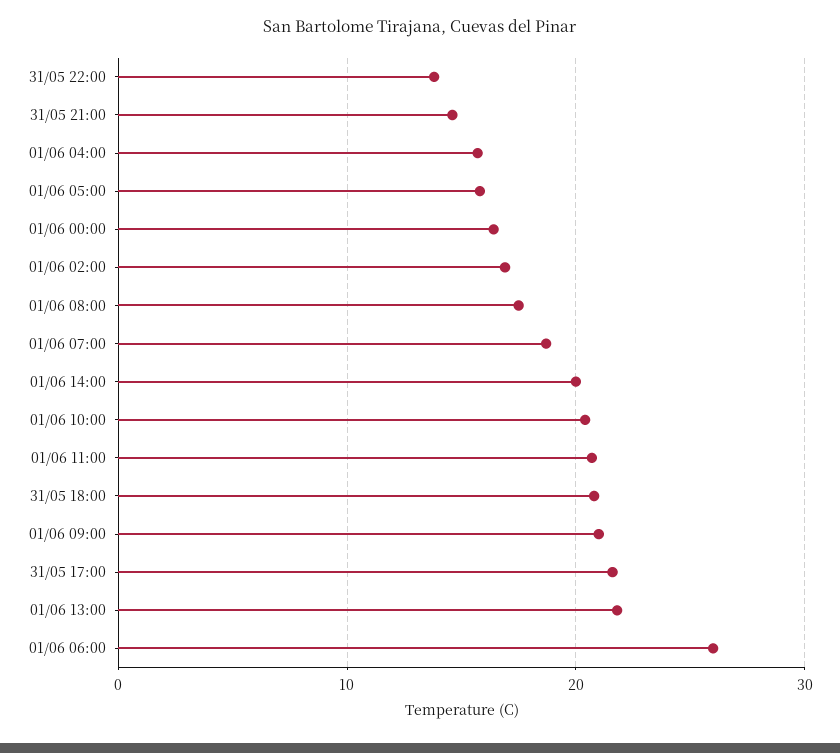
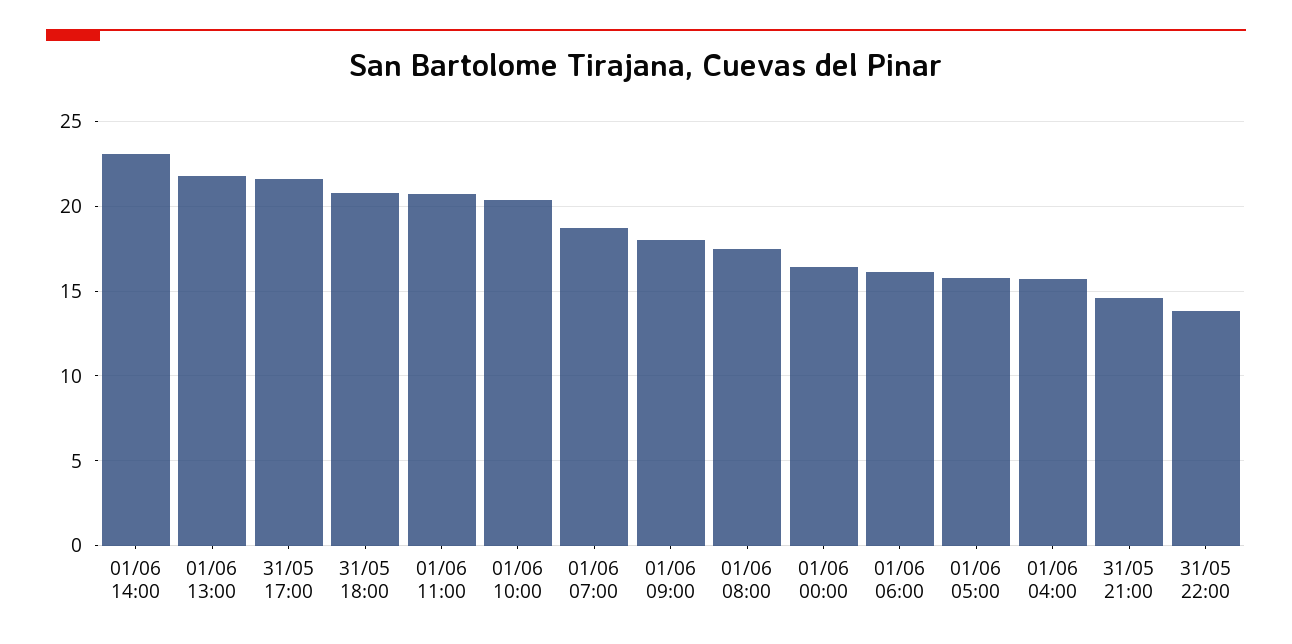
01/06 02:00: 17 -> none
01/06 14:00: 20 -> 23
01/06 09:00: 21 -> 18
01/06 06:00: 26 -> 16

